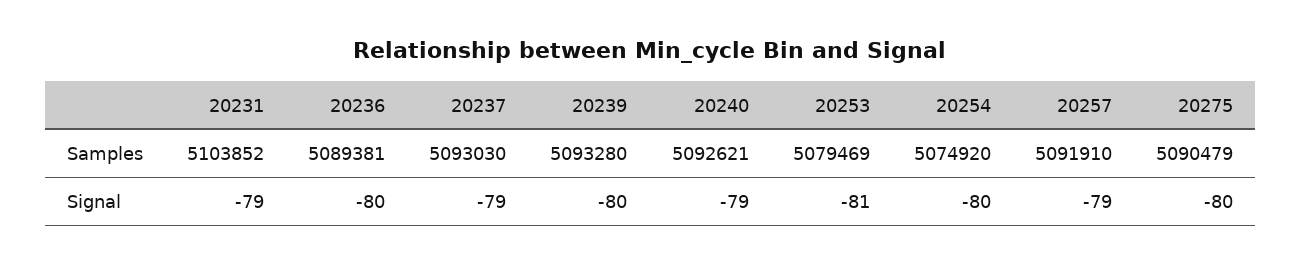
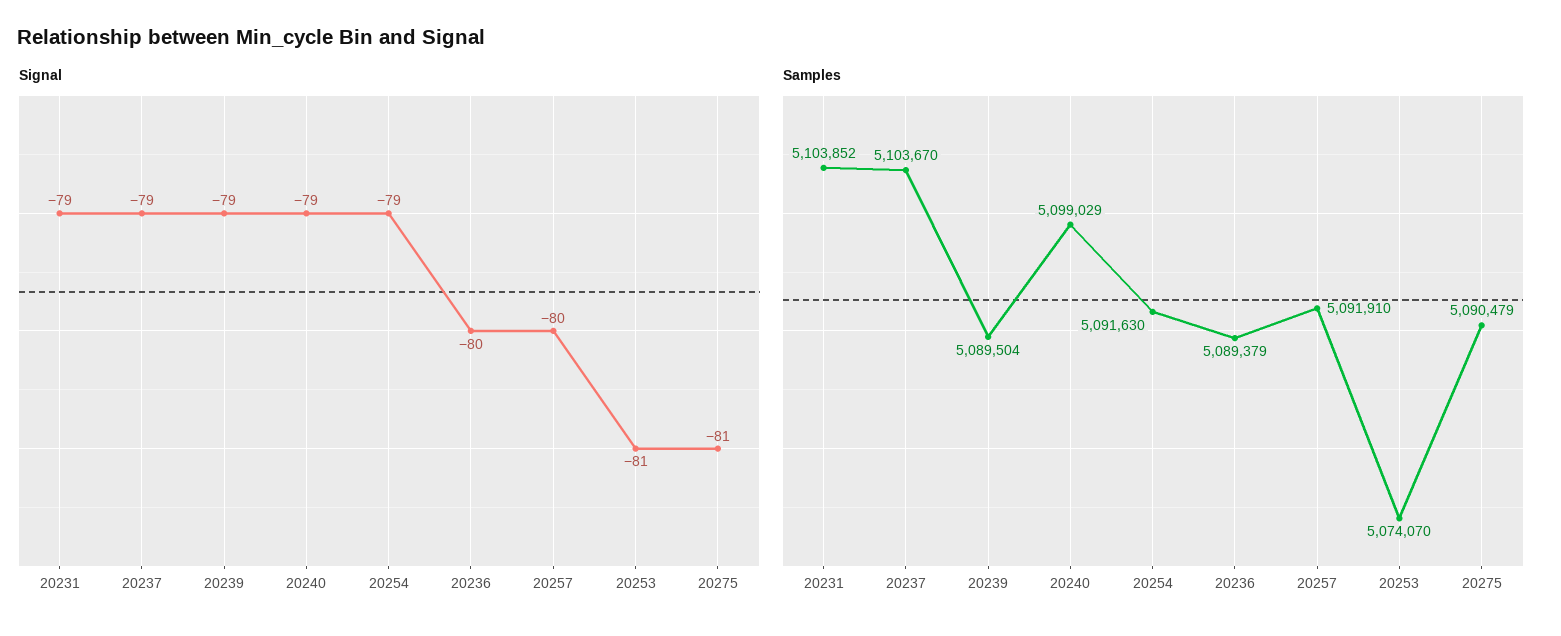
Samples, 20236: 5089381 -> 5089379
Samples, 20237: 5093030 -> 5103670
Samples, 20239: 5093280 -> 5089504
Samples, 20240: 5092621 -> 5099029
Samples, 20253: 5079469 -> 5074070
Samples, 20254: 5074920 -> 5091630
Signal, 20239: -80 -> -79
Signal, 20254: -80 -> -79
Signal, 20257: -79 -> -80
Signal, 20275: -80 -> -81

